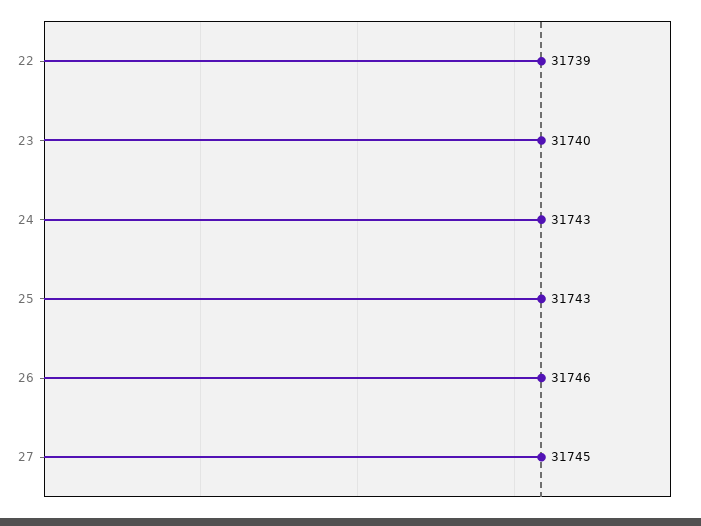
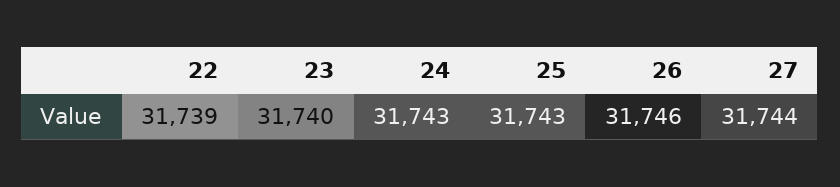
27: 31745 -> 31744

